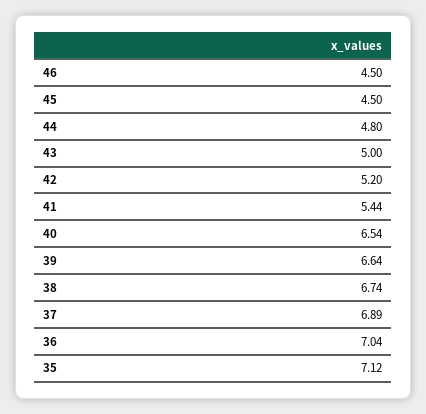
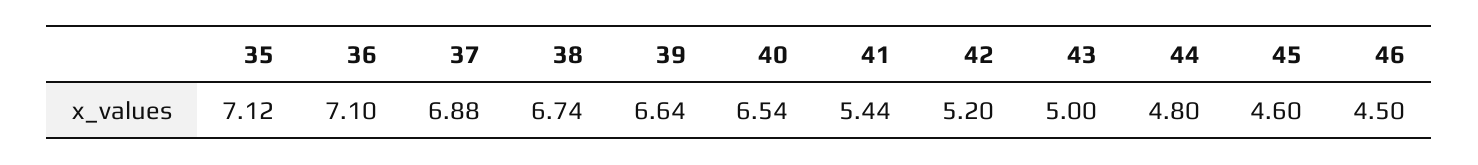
45: 4.5 -> 4.6
37: 6.89 -> 6.88
36: 7.04 -> 7.1

